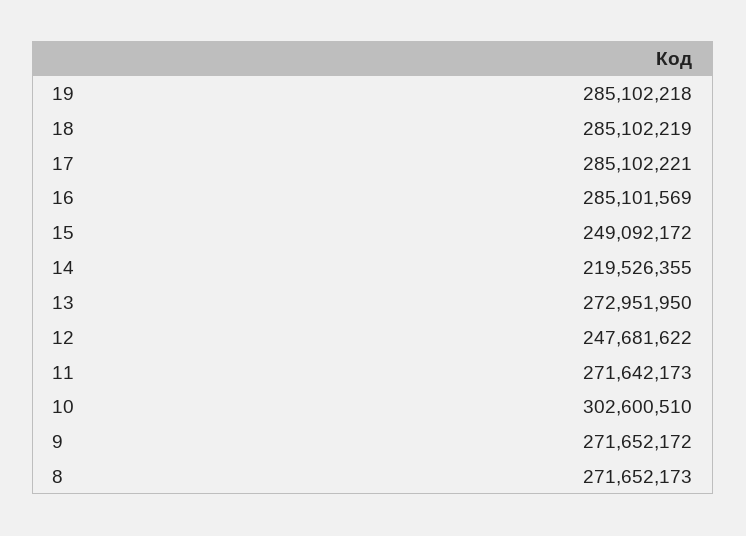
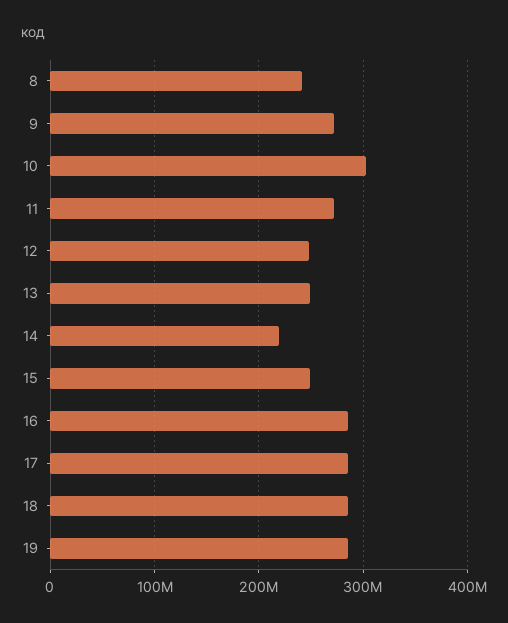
13: 272951950 -> 250000000
8: 271652173 -> 240000000

